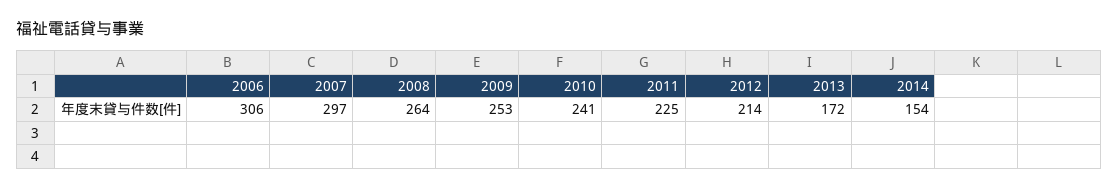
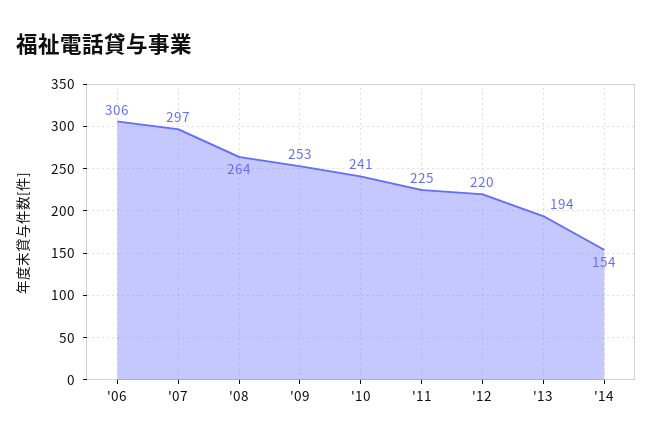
2012: 214 -> 220
2013: 172 -> 194

